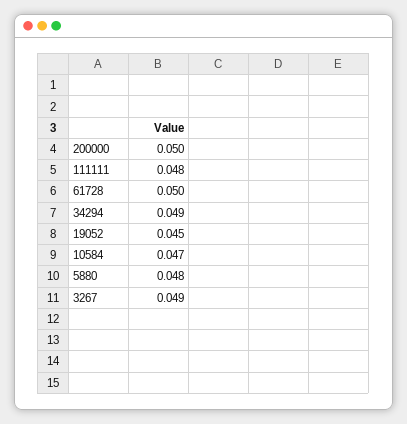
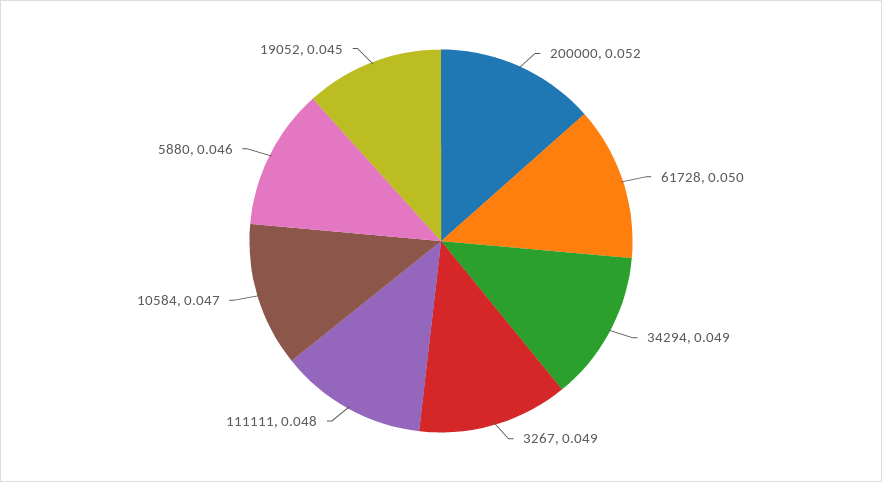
200000: 0.05 -> 0.052
5880: 0.048 -> 0.046

